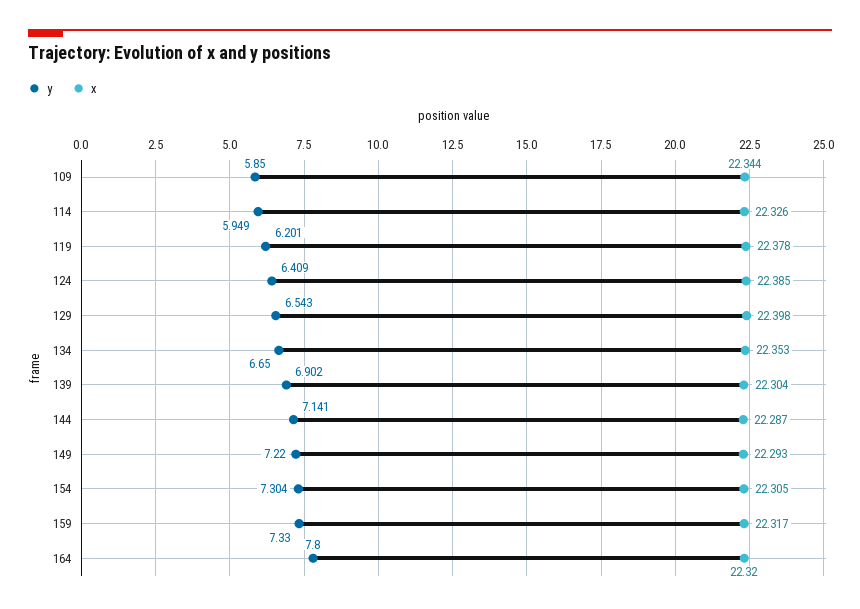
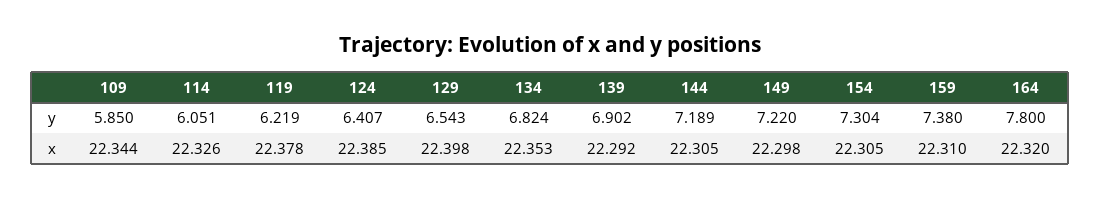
y, 114: 5.949 -> 6.051
y, 119: 6.201 -> 6.219
y, 124: 6.409 -> 6.407
y, 134: 6.65 -> 6.824
x, 139: 22.304 -> 22.292
y, 144: 7.141 -> 7.189
x, 144: 22.287 -> 22.305
x, 149: 22.293 -> 22.298
y, 159: 7.33 -> 7.38
x, 159: 22.317 -> 22.31

